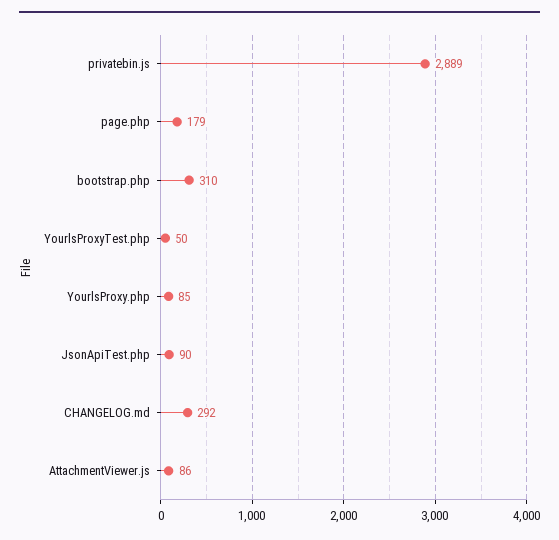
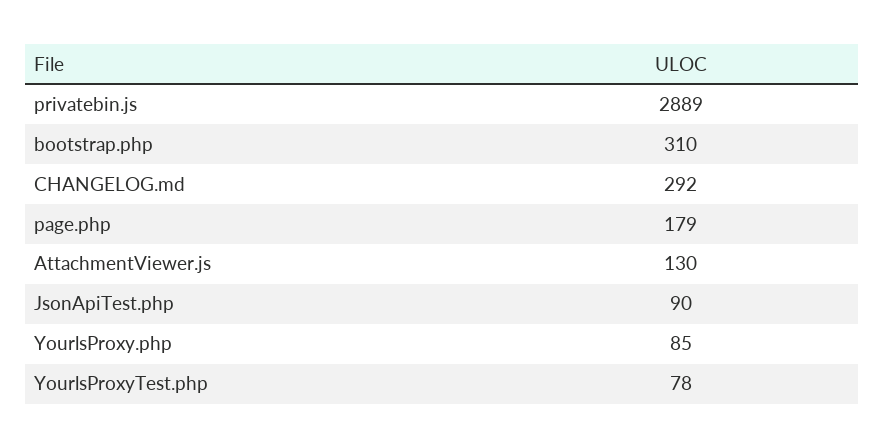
YourlsProxyTest.php: 50 -> 78
AttachmentViewer.js: 86 -> 130

